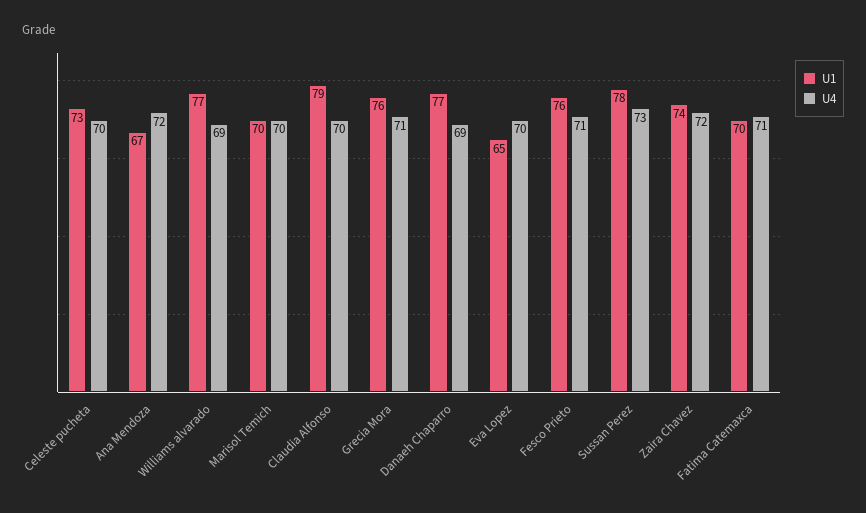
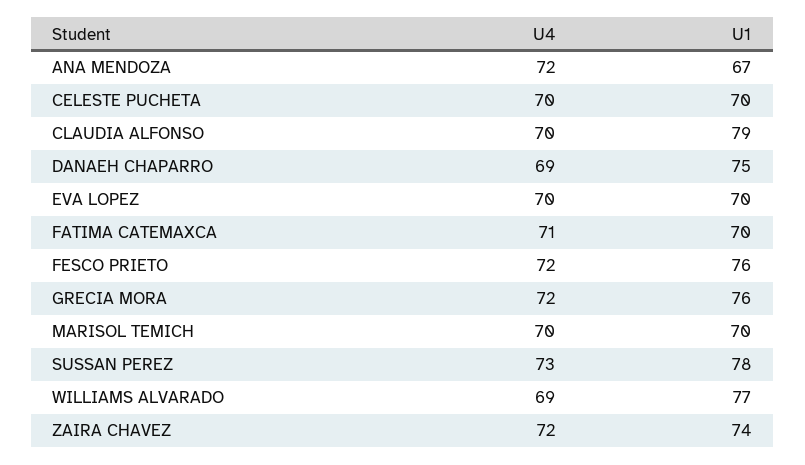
U1, Celeste pucheta: 73 -> 70
U4, Grecia Mora: 71 -> 72
U1, Danaeh Chaparro: 77 -> 75
U1, Eva Lopez: 65 -> 70
U4, Fesco Prieto: 71 -> 72

